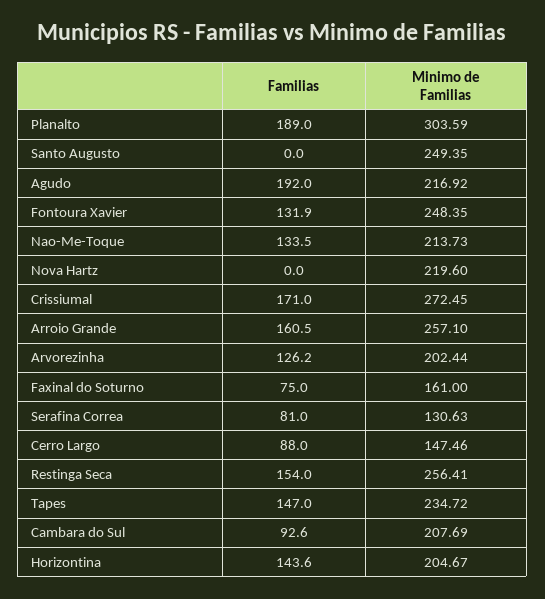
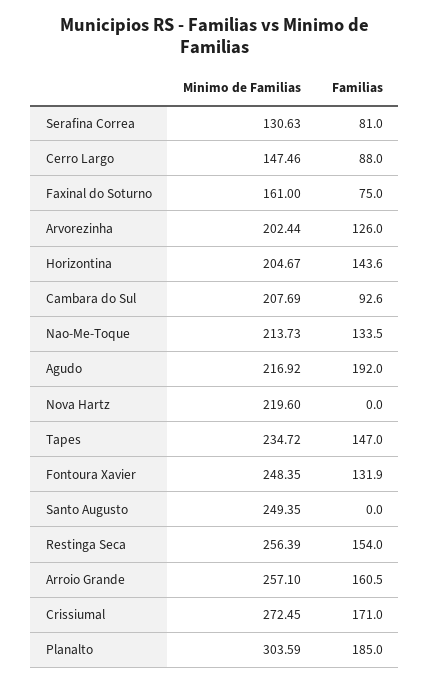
Familias, Planalto: 189 -> 185
Familias, Arvorezinha: 126.2 -> 126
Minimo de Familias, Restinga Seca: 256.41 -> 256.39

